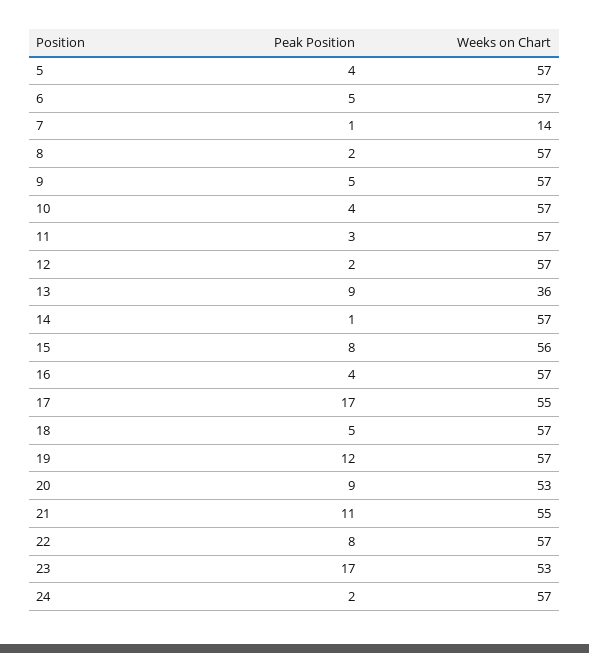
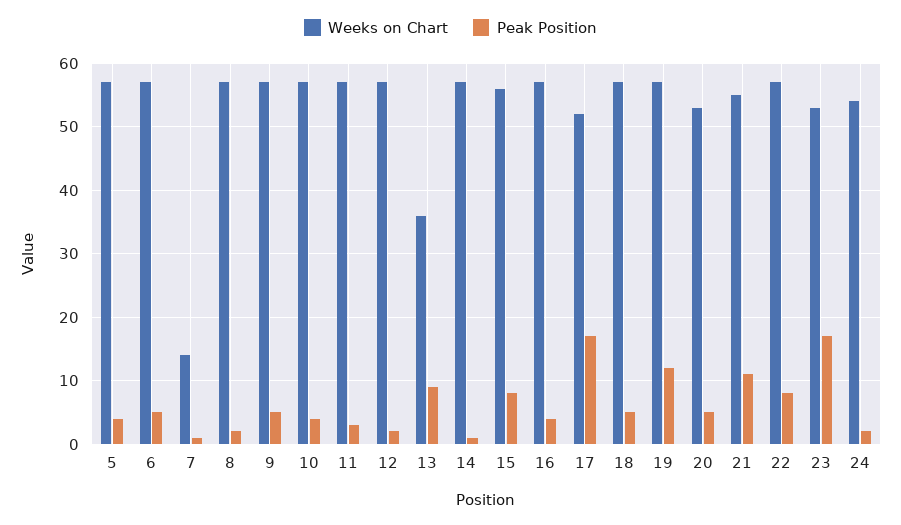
Weeks on Chart, 17: 55 -> 52
Peak Position, 20: 9 -> 5
Weeks on Chart, 24: 57 -> 54

